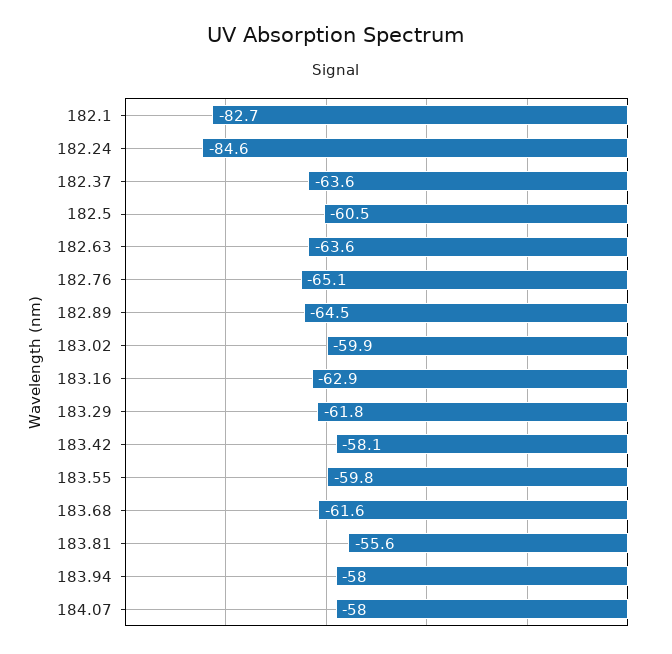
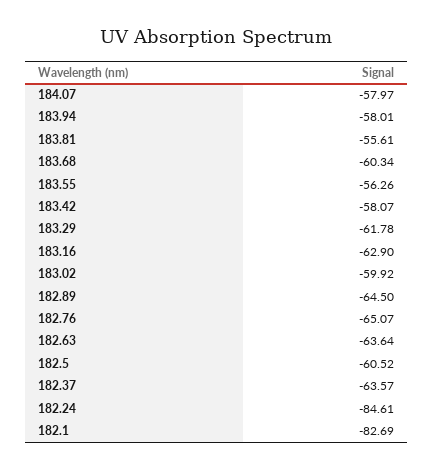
183.55: -59.8 -> -56.26
183.68: -61.6 -> -60.34

